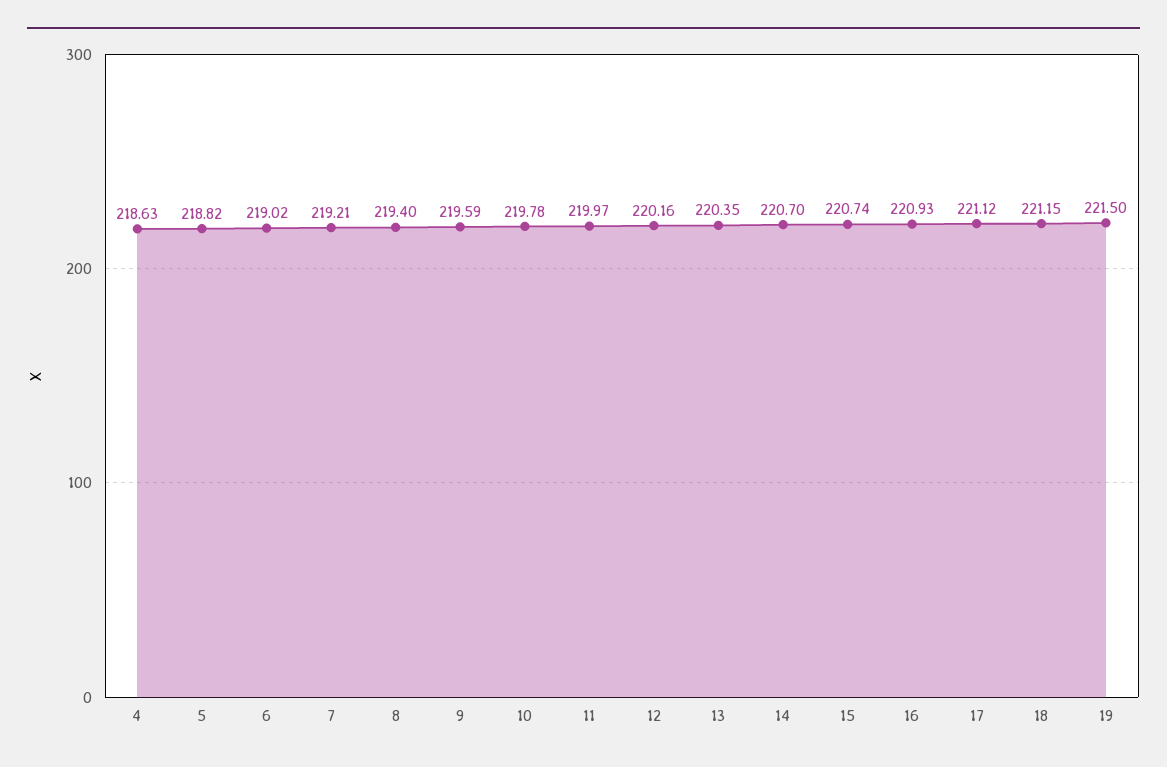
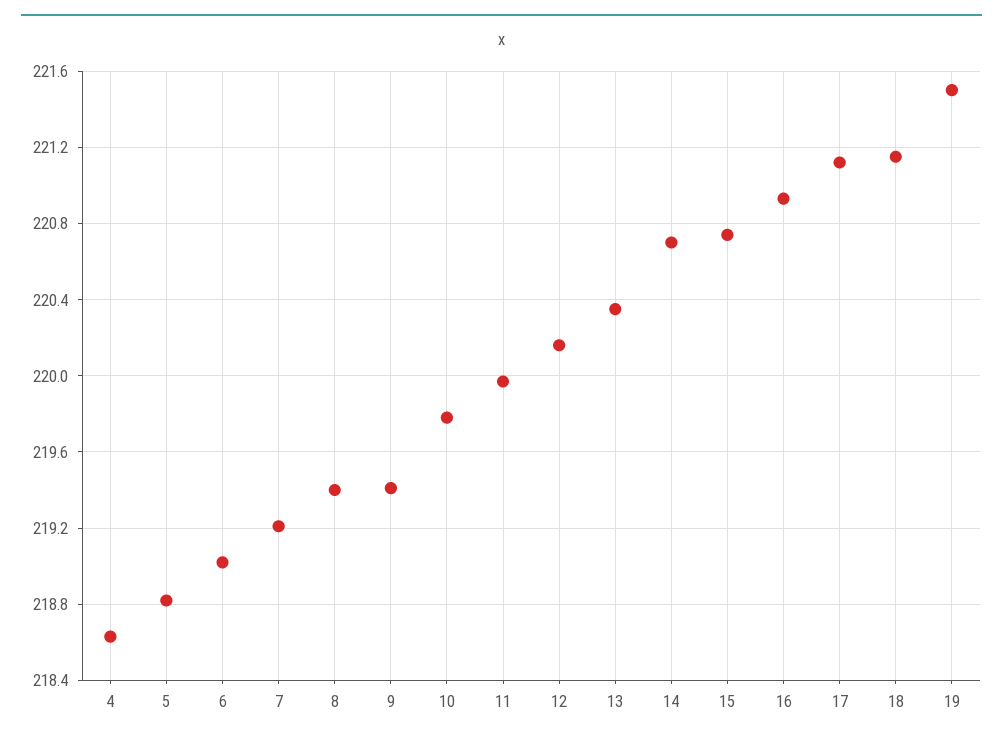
9: 219.59 -> 219.4

